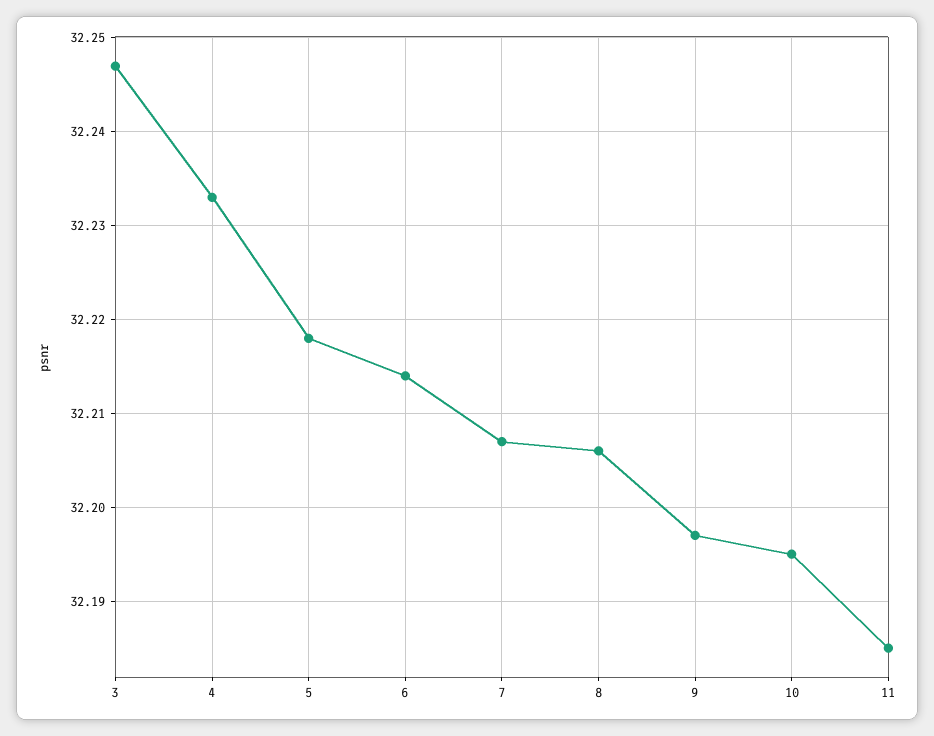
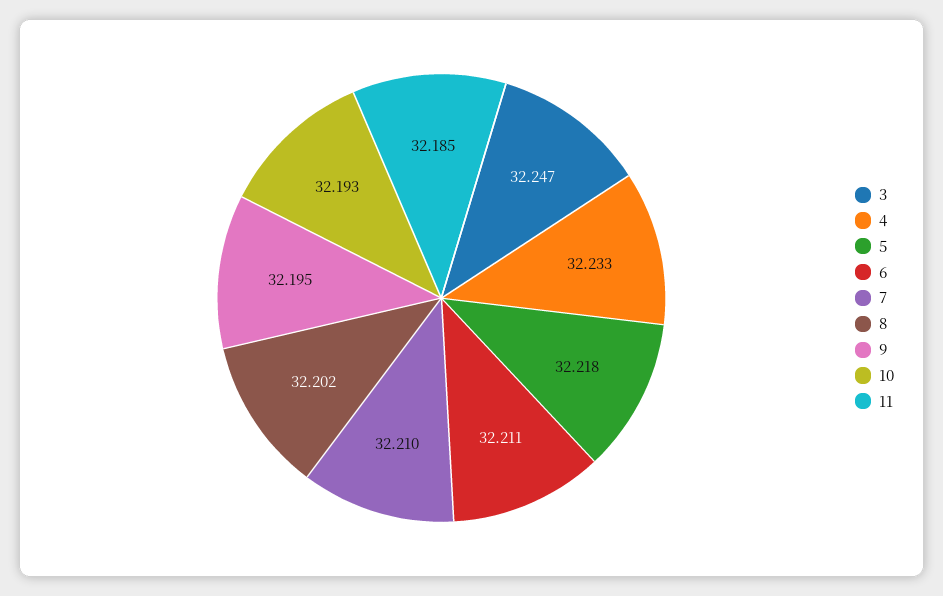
6: 32.214 -> 32.211
7: 32.207 -> 32.21
8: 32.206 -> 32.202
9: 32.197 -> 32.195
10: 32.195 -> 32.193

